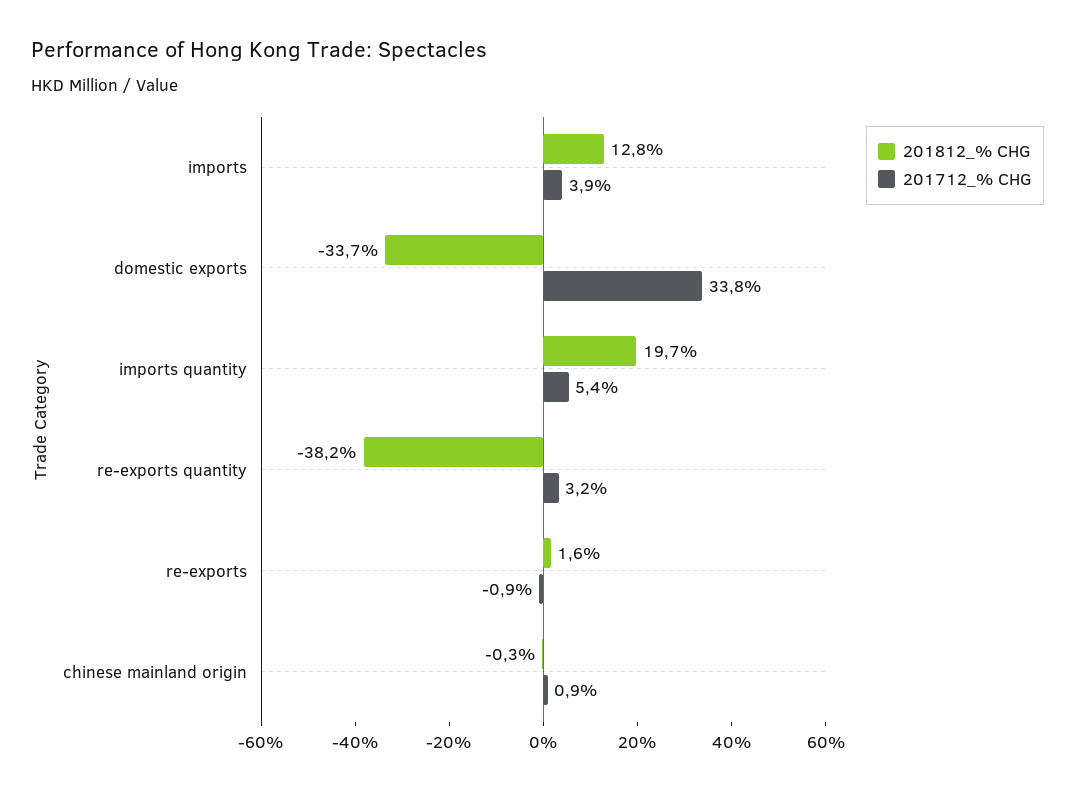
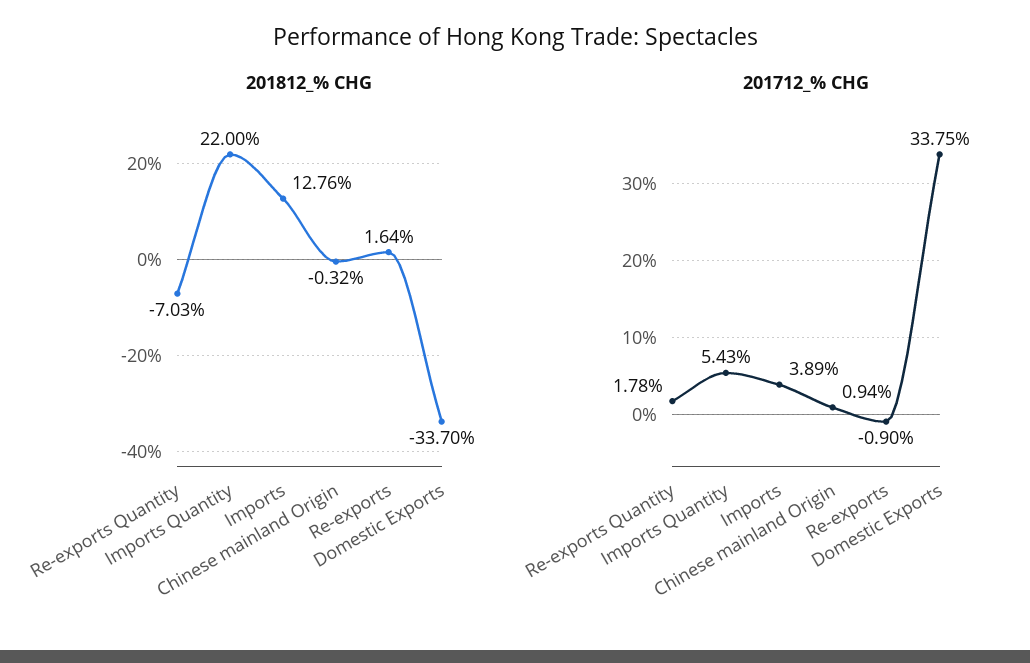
201812_% CHG, imports quantity: 19.7 -> 22
201812_% CHG, re-exports quantity: -38.2 -> -7.03
201712_% CHG, re-exports quantity: 3.2 -> 1.78

